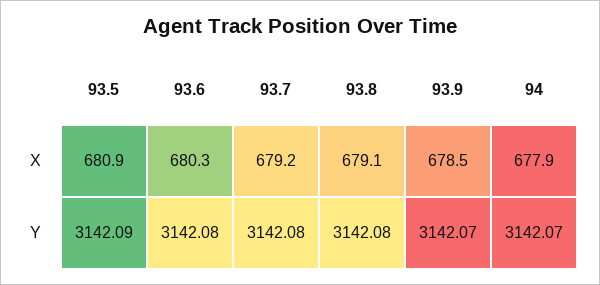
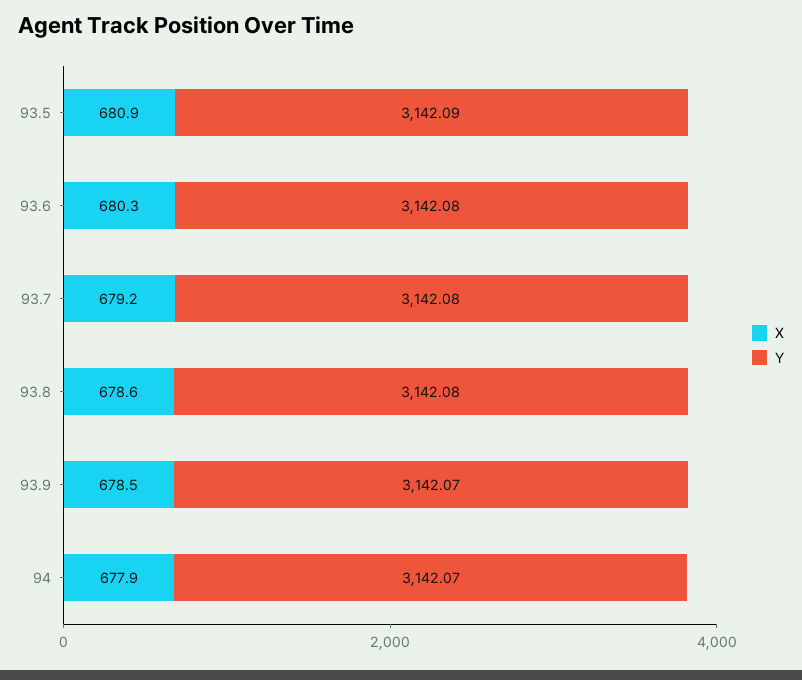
X, 93.8: 679.1 -> 678.6

